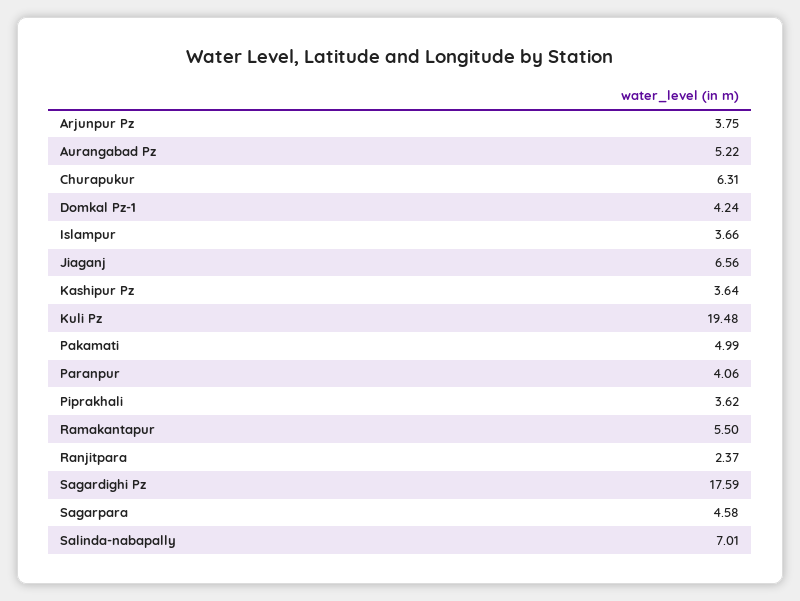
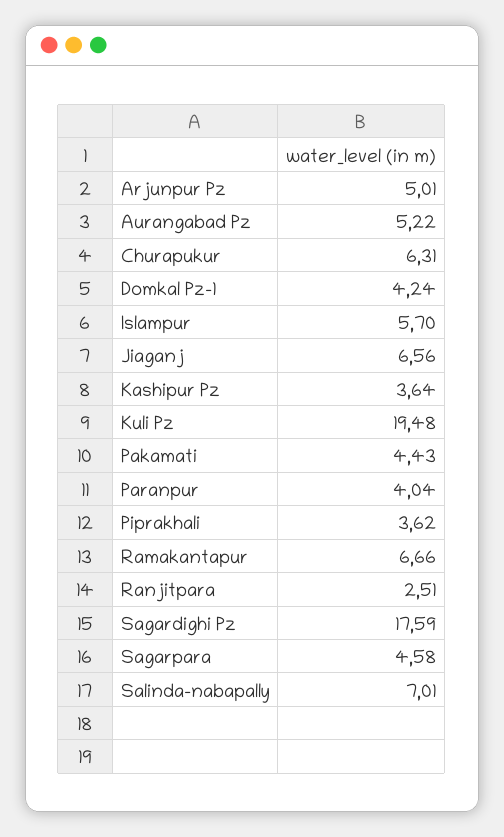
Arjunpur Pz: 3.75 -> 5.01
Islampur: 3.66 -> 5.7
Pakamati: 4.99 -> 4.43
Paranpur: 4.06 -> 4.04
Ramakantapur: 5.5 -> 6.66
Ranjitpara: 2.37 -> 2.51

